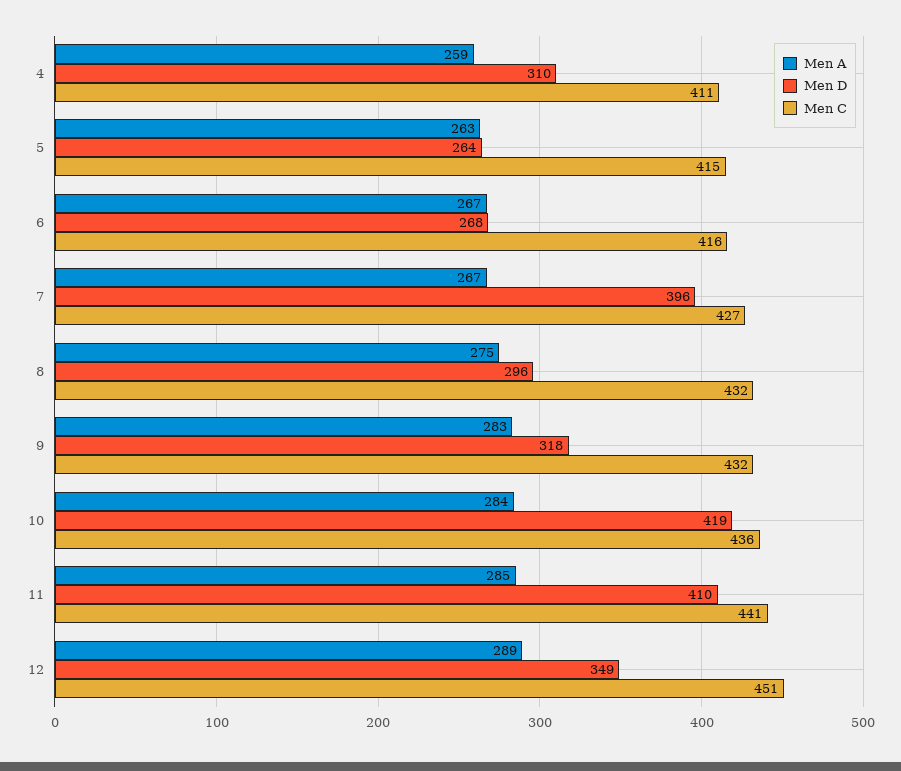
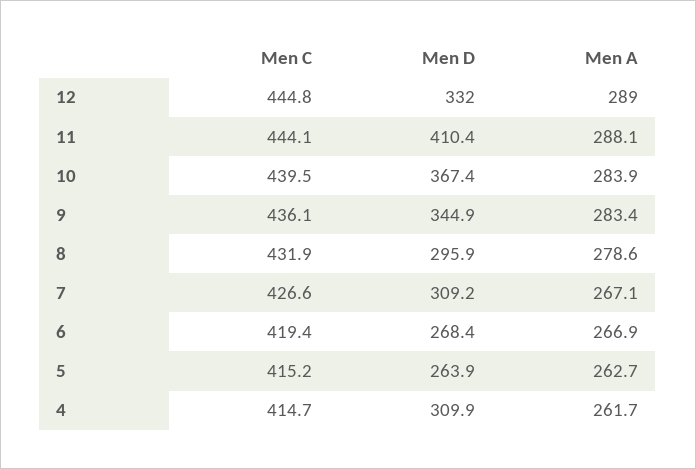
Men A, 4: 259 -> 261.7
Men C, 4: 411 -> 414.7
Men C, 6: 416 -> 419.4
Men D, 7: 396 -> 309.2
Men A, 8: 275 -> 278.6
Men D, 9: 318 -> 344.9
Men C, 9: 432 -> 436.1
Men D, 10: 419 -> 367.4
Men C, 10: 436 -> 439.5
Men A, 11: 285 -> 288.1
Men C, 11: 441 -> 444.1
Men D, 12: 349 -> 332
Men C, 12: 451 -> 444.8

